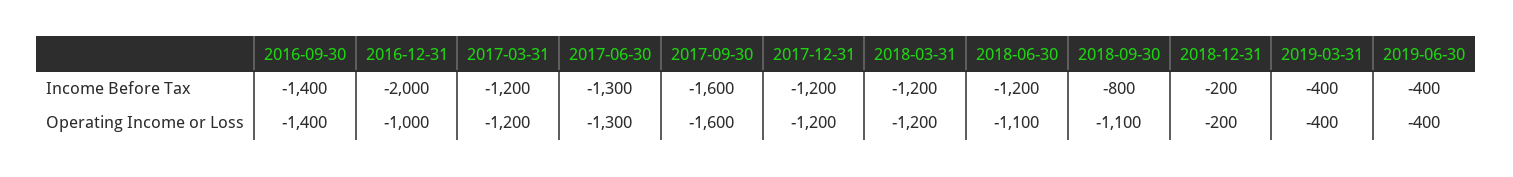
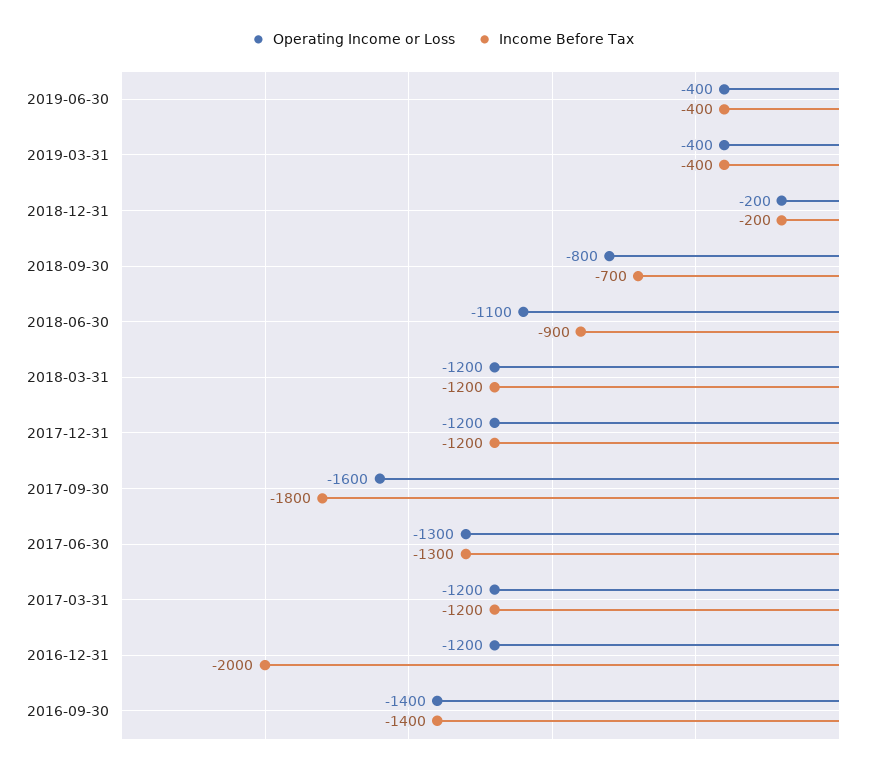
Income Before Tax, 2017-09-30: -1600 -> -1800
Income Before Tax, 2018-06-30: -1200 -> -900
Income Before Tax, 2018-09-30: -800 -> -700
Operating Income or Loss, 2016-12-31: -1000 -> -1200
Operating Income or Loss, 2018-09-30: -1100 -> -800

